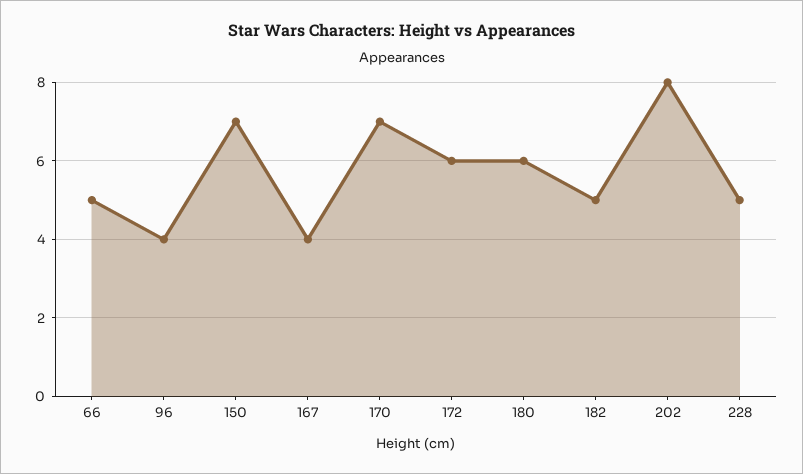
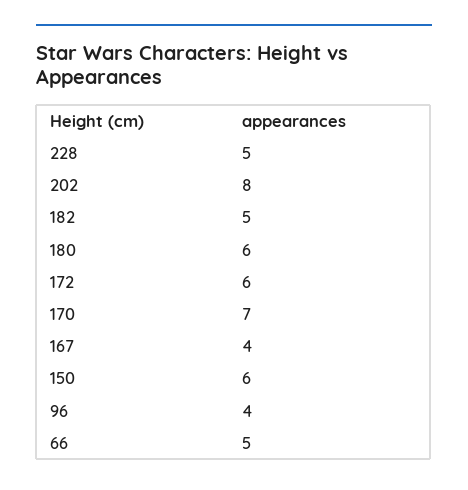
150: 7 -> 6

